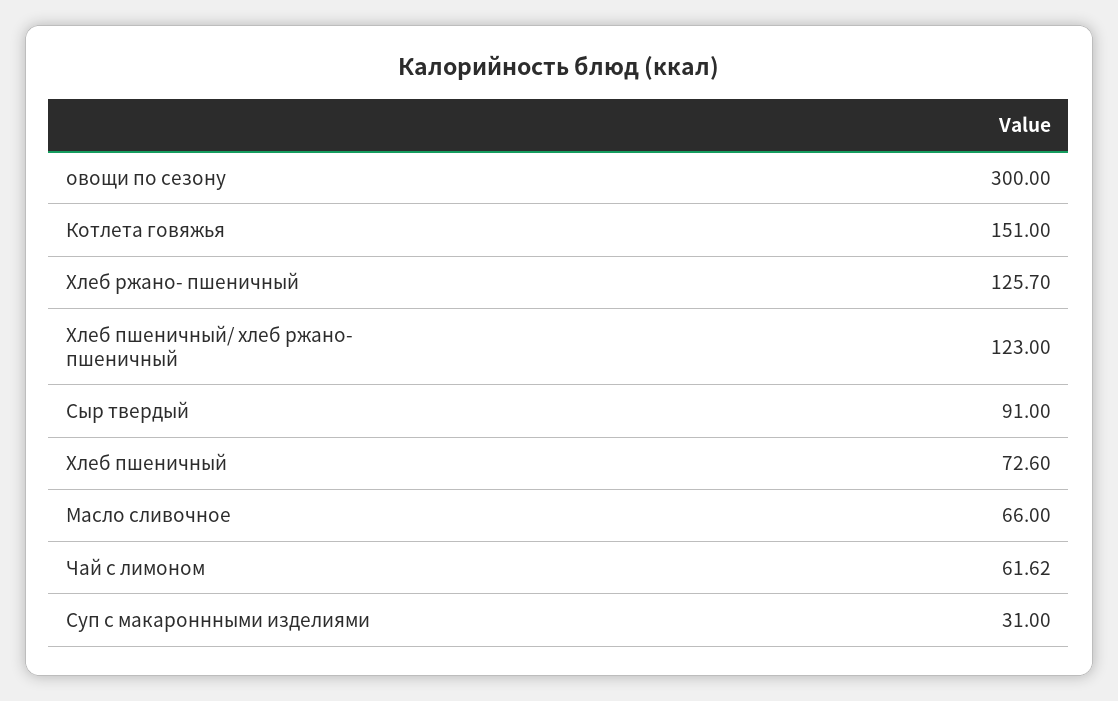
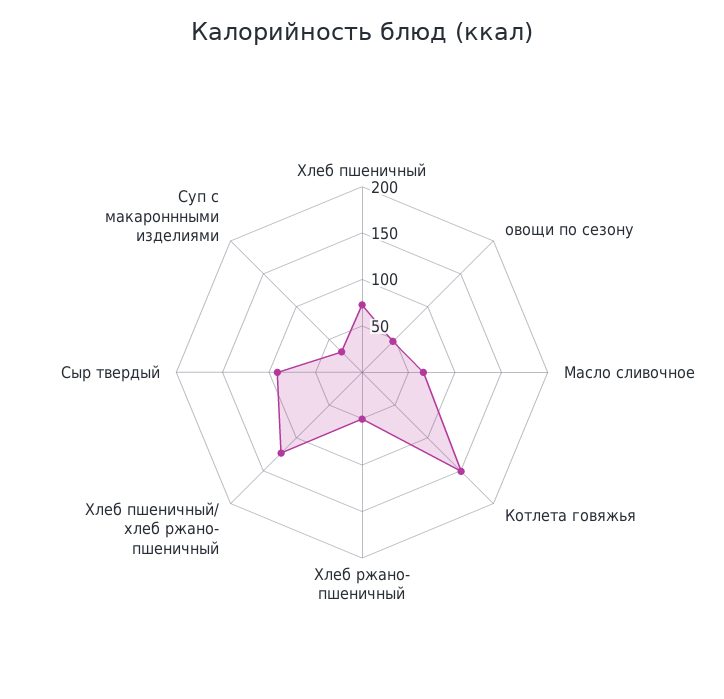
овощи по сезону: 300 -> 50
Хлеб ржано- пшеничный: 125.7 -> 50
Чай с лимоном: 61.62 -> none

